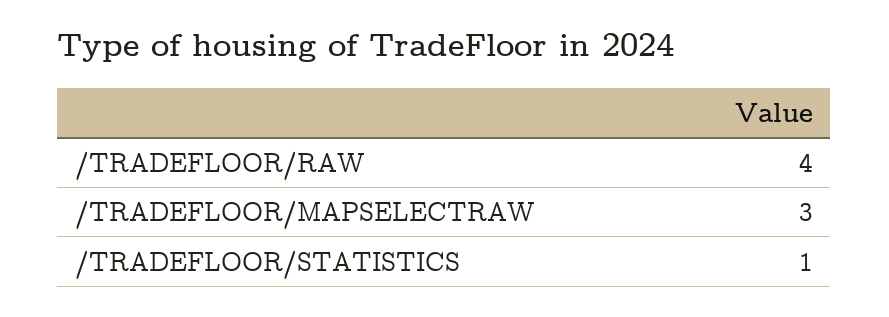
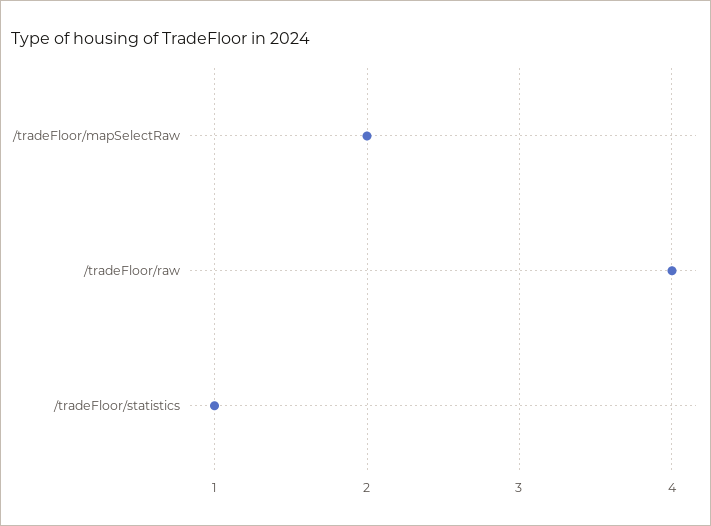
/TRADEFLOOR/MAPSELECTRAW: 3 -> 2

